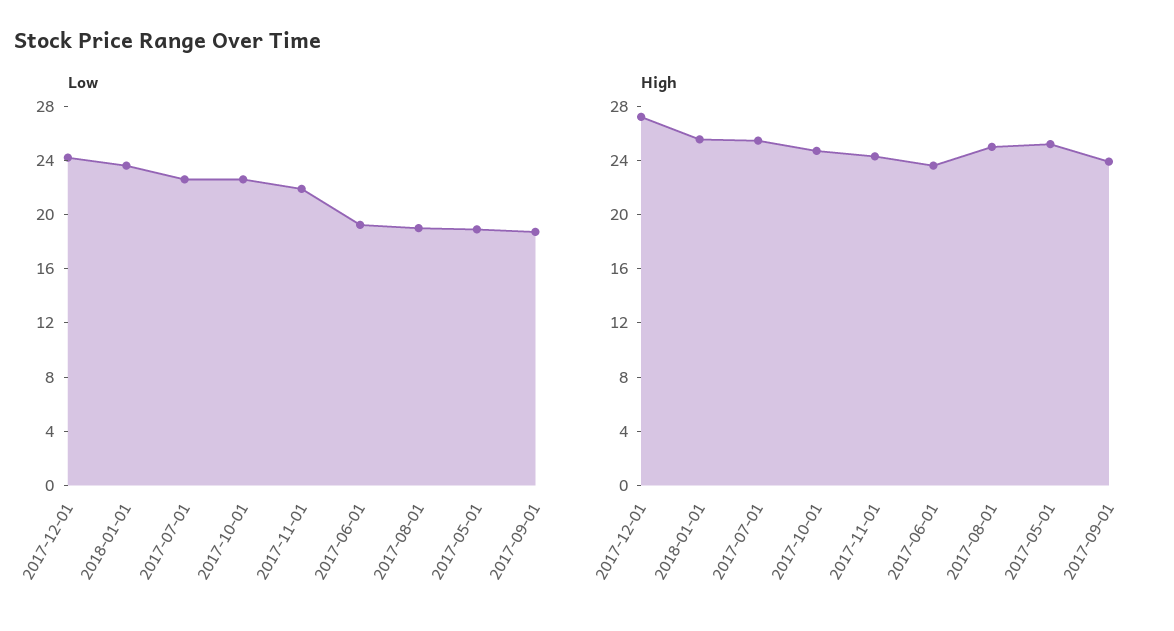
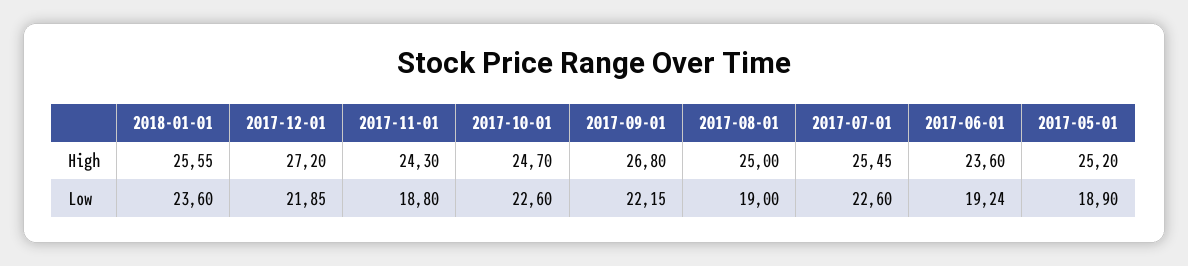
Low, 2017-12-01: 24 -> 21.85
Low, 2017-11-01: 22 -> 18.8
Low, 2017-09-01: 19 -> 22.15
High, 2017-09-01: 24 -> 26.8

